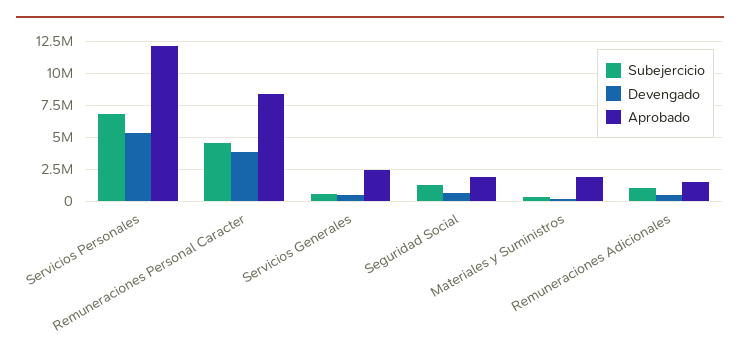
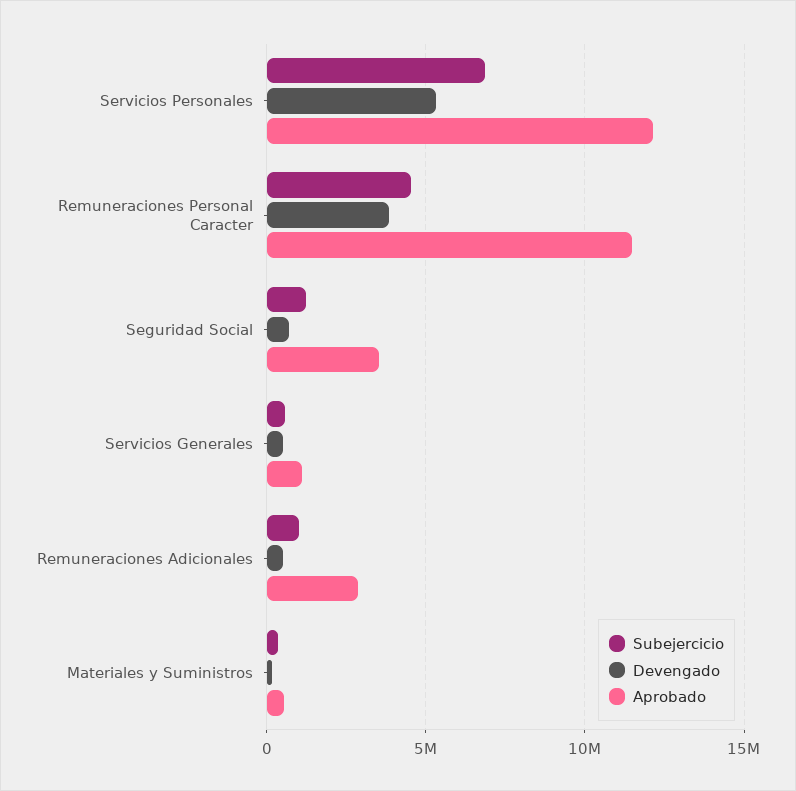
Aprobado, Remuneraciones Personal Caracter: 8500000 -> 11500000
Aprobado, Servicios Generales: 2500000 -> 1000000
Aprobado, Seguridad Social: 2000000 -> 3500000
Aprobado, Materiales y Suministros: 2000000 -> 500000
Aprobado, Remuneraciones Adicionales: 1500000 -> 3000000

